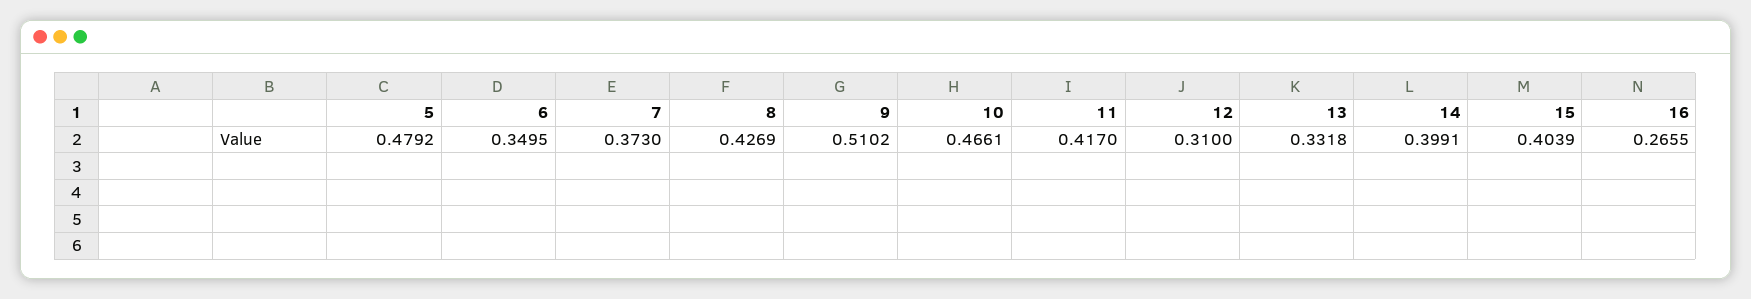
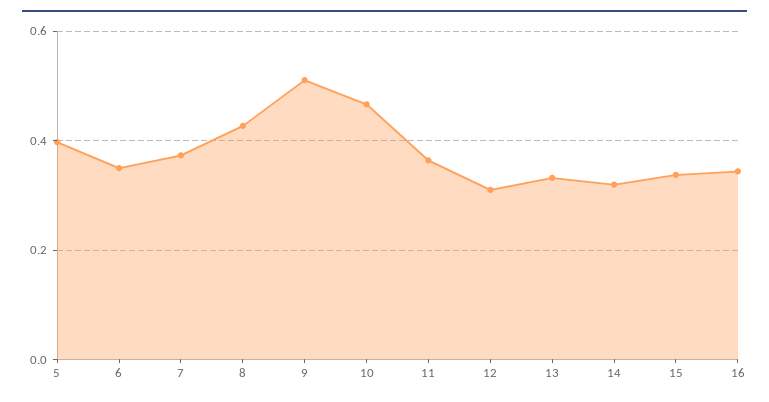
5: 0.4792 -> 0.4
11: 0.417 -> 0.36
14: 0.3991 -> 0.32
15: 0.4039 -> 0.34
16: 0.2655 -> 0.34

